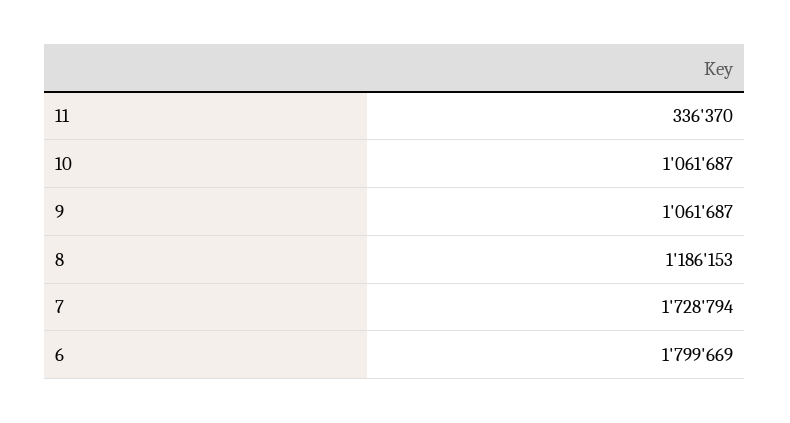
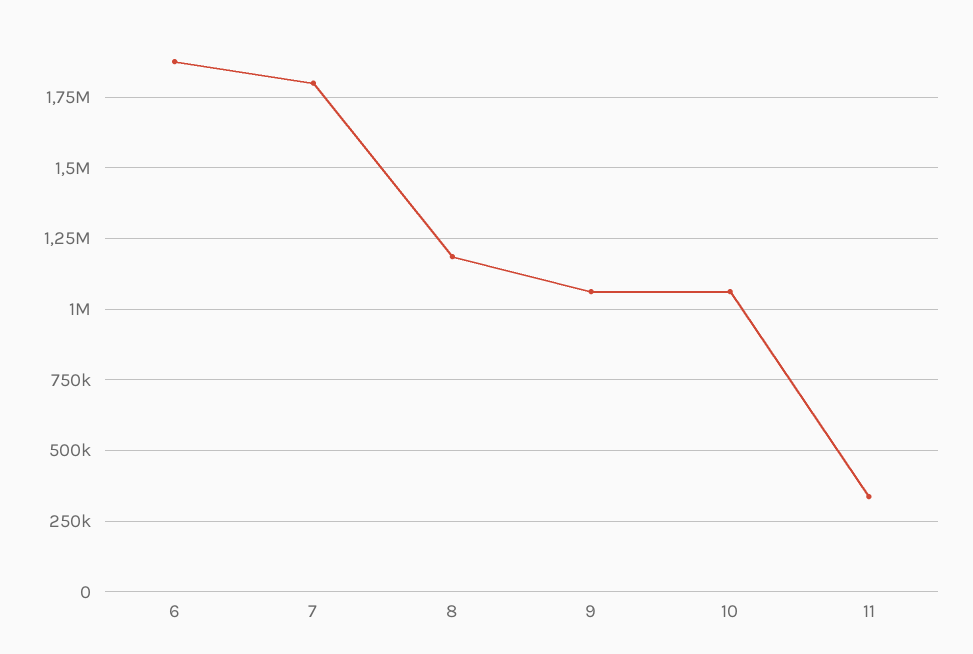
7: 1728794 -> 1800000
6: 1799669 -> 1875000

